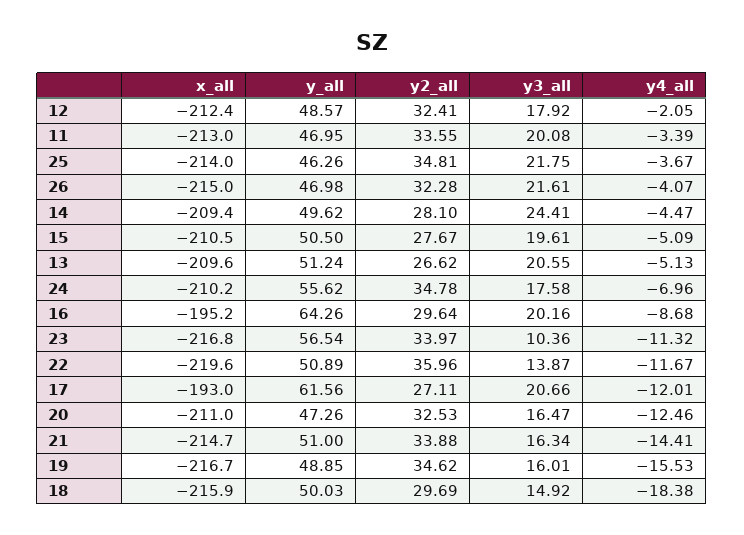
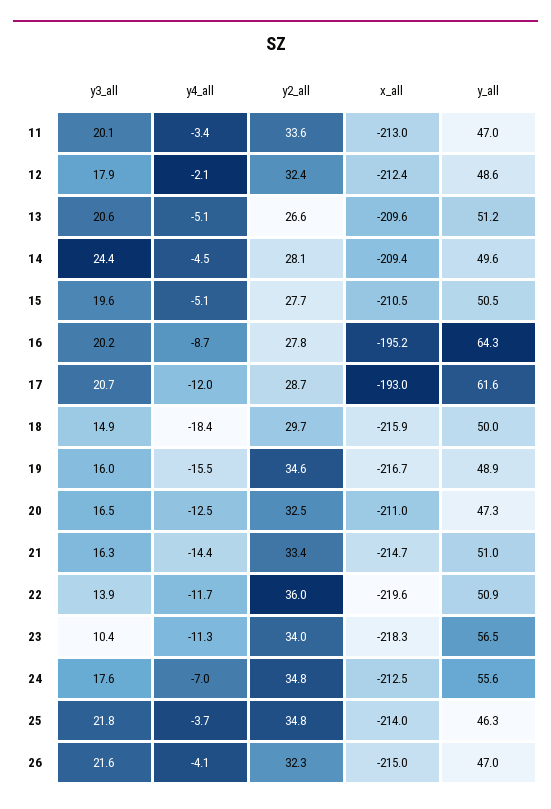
x_all, 24: -210.2 -> -212.5
y2_all, 16: 29.64 -> 27.8
x_all, 23: -216.8 -> -218.3
y2_all, 17: 27.11 -> 28.7
y2_all, 21: 33.88 -> 33.4

